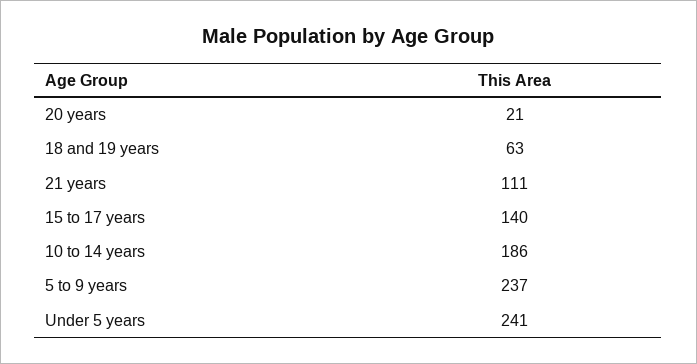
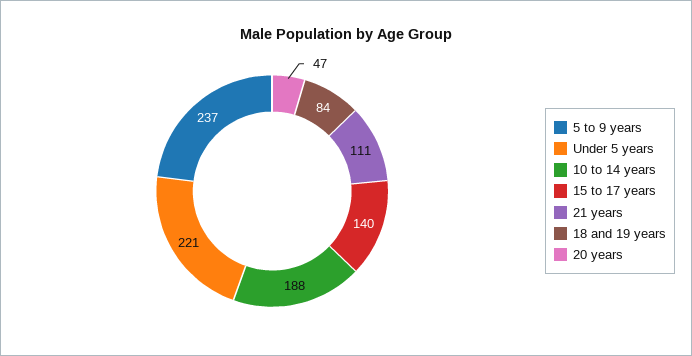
20 years: 21 -> 47
18 and 19 years: 63 -> 84
10 to 14 years: 186 -> 188
Under 5 years: 241 -> 221

